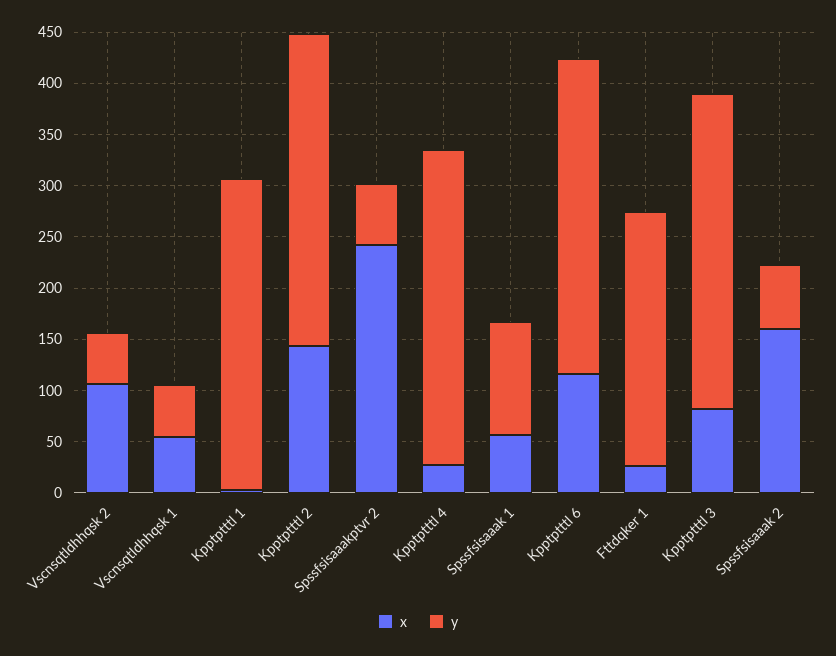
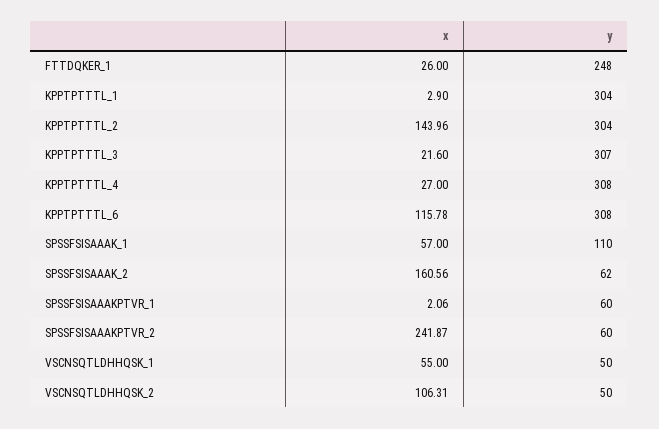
x, Kpptptttl 3: 80 -> 21.6
x, SPSSFSISAAAKPTVR_1: none -> 2.06
y, SPSSFSISAAAKPTVR_1: none -> 60

